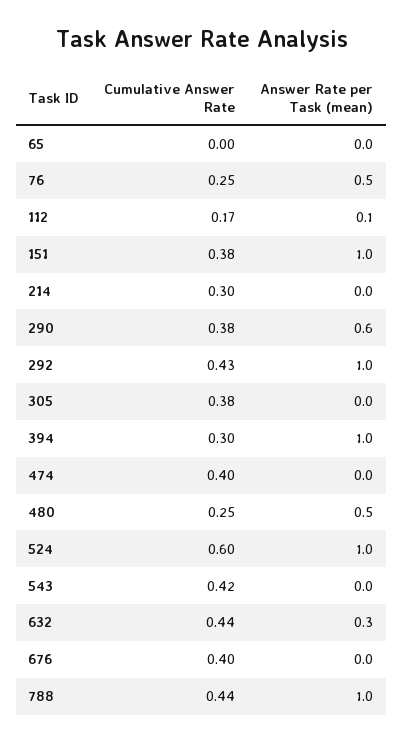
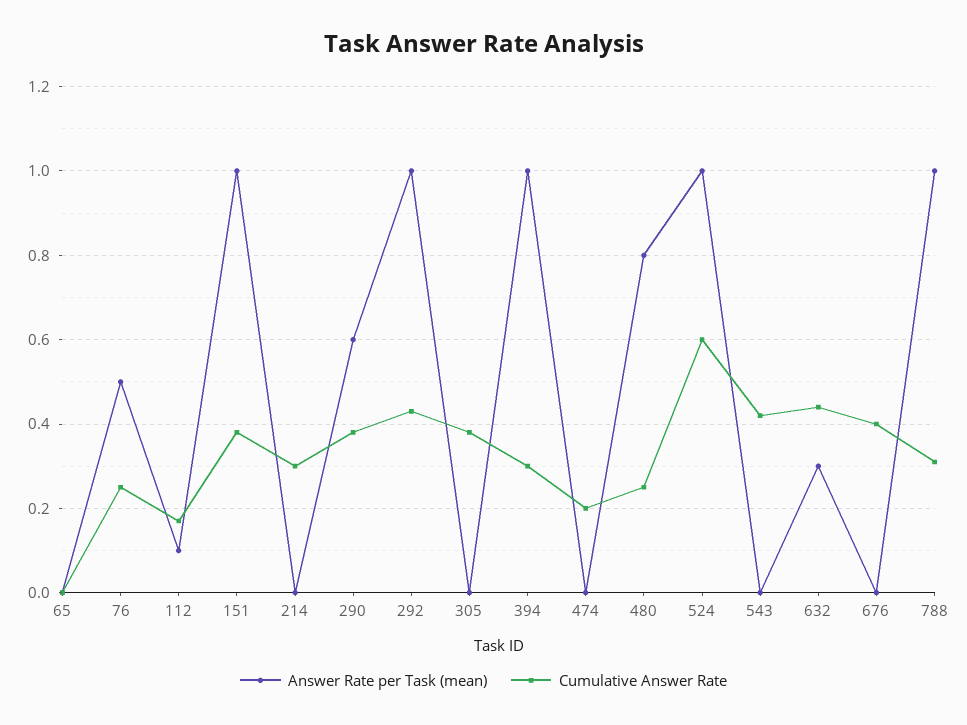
Cumulative Answer Rate, 474: 0.4 -> 0.2
Answer Rate per Task (mean), 480: 0.5 -> 0.8
Cumulative Answer Rate, 788: 0.44 -> 0.3

